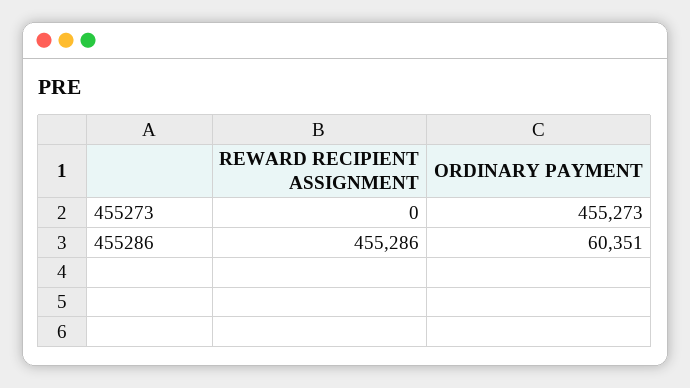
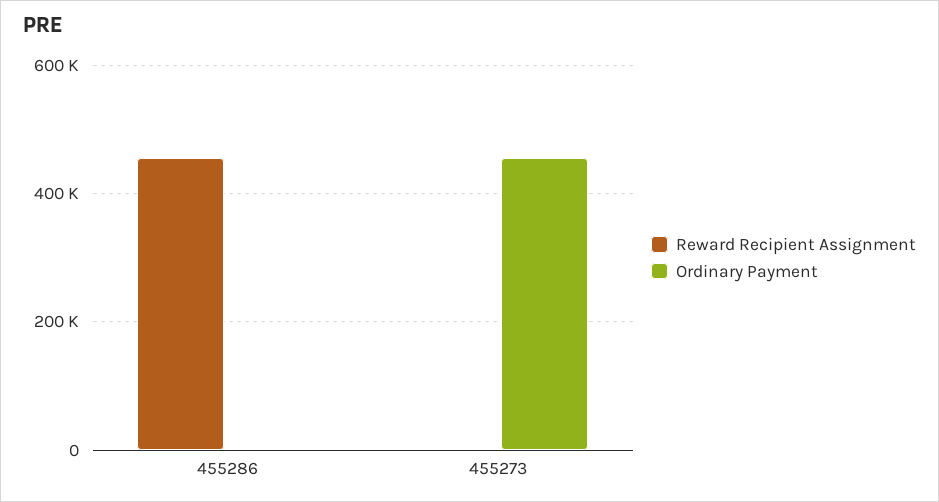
ORDINARY PAYMENT, 455286: 60351 -> 0

